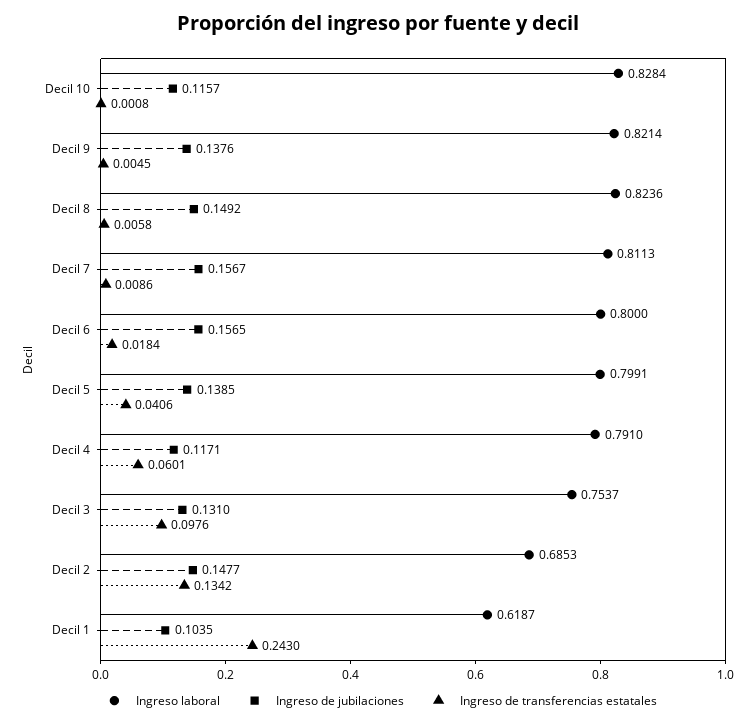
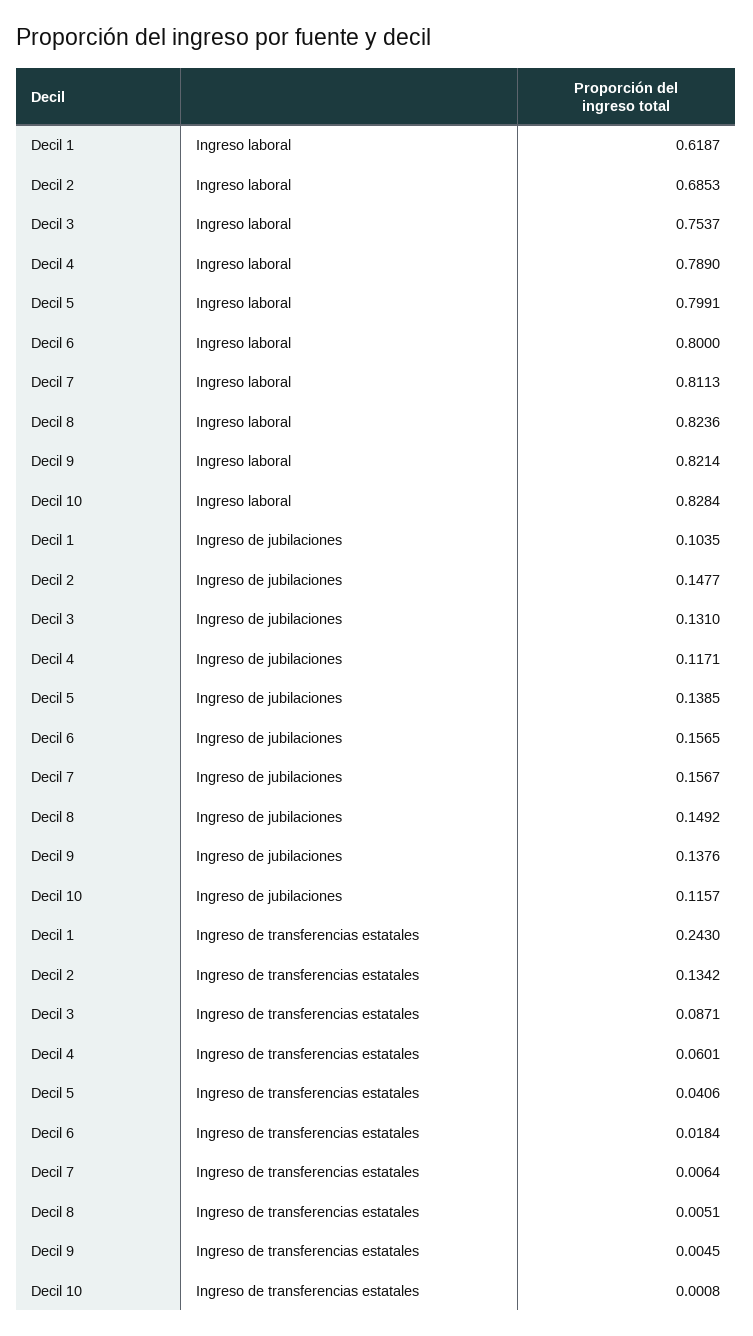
Ingreso de transferencias estatales, Decil 8: 0.0058 -> 0.0051
Ingreso de transferencias estatales, Decil 7: 0.0086 -> 0.0064
Ingreso laboral, Decil 4: 0.791 -> 0.789
Ingreso de transferencias estatales, Decil 3: 0.0976 -> 0.0871

